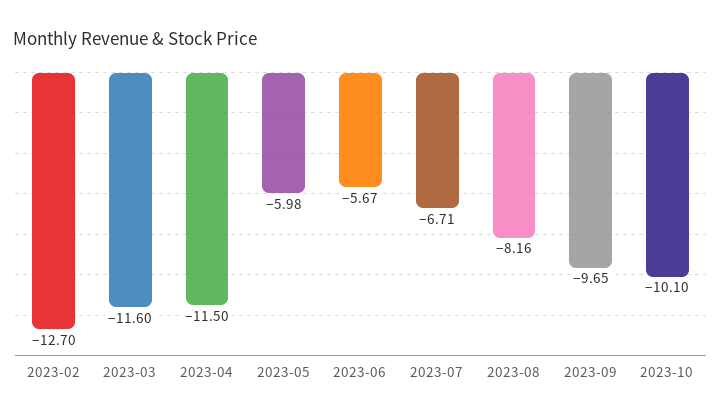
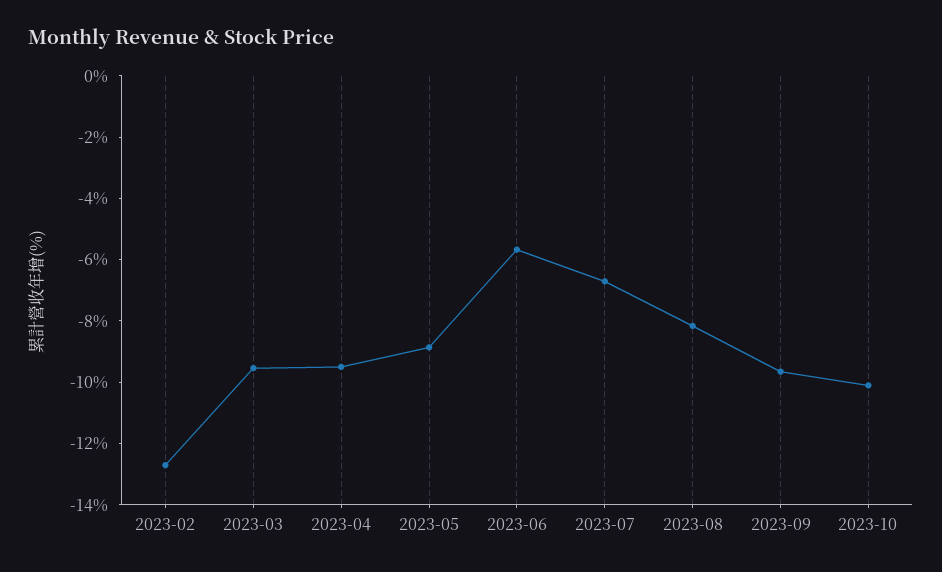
2023-03: -11.6 -> -9.5
2023-04: -11.5 -> -9.5
2023-05: -5.98 -> -9

